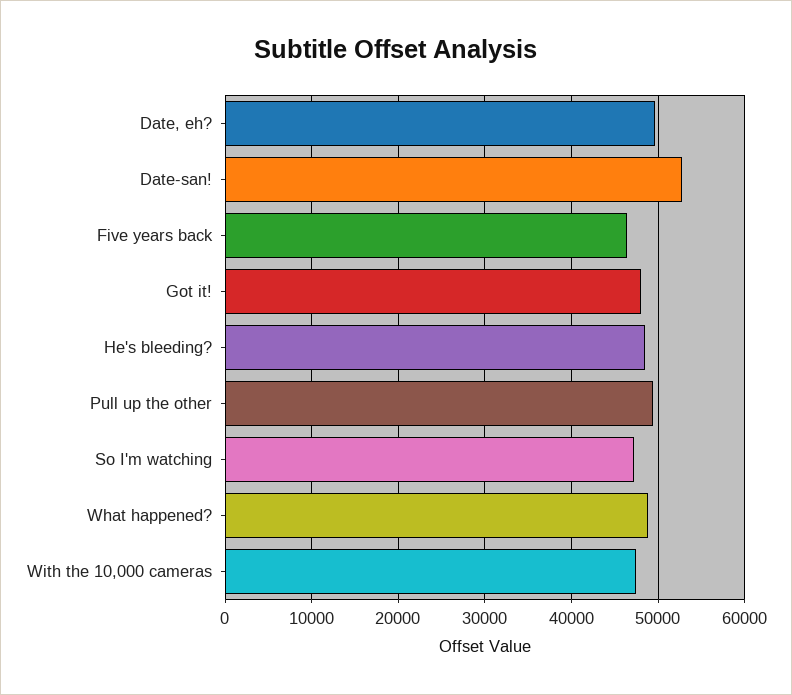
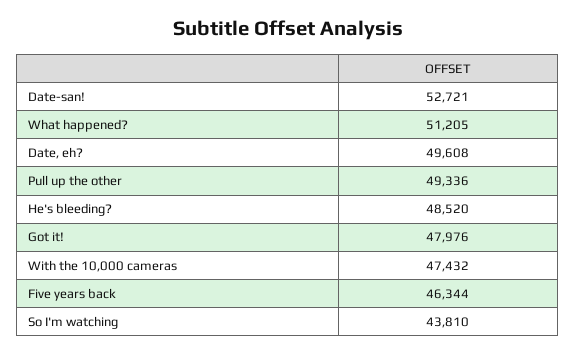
So I'm watching: 47000 -> 43810
What happened?: 49000 -> 51205

